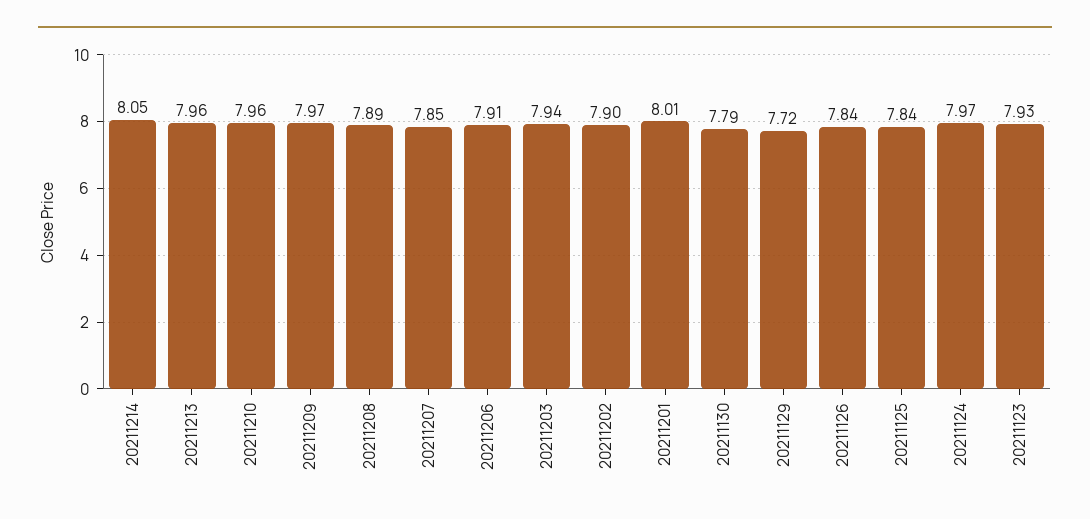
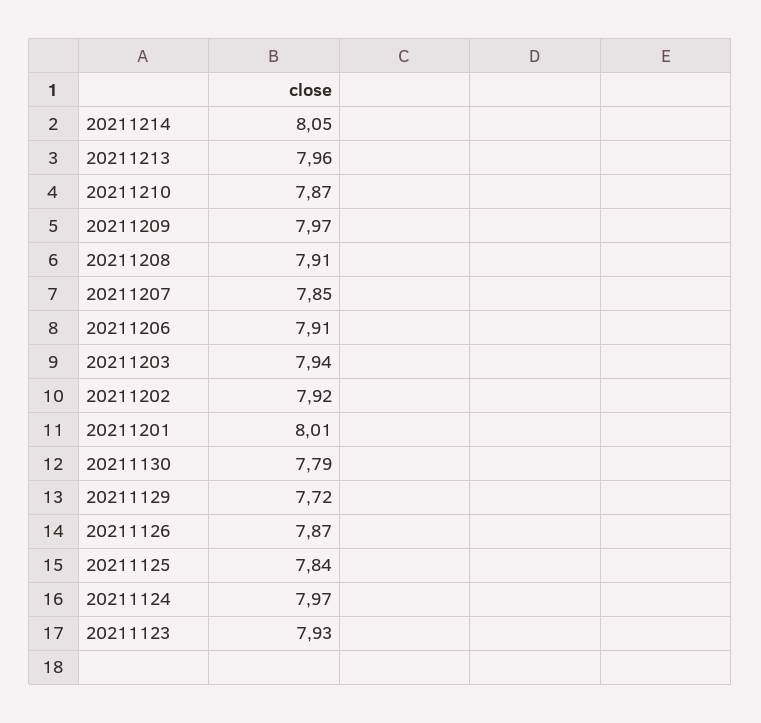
20211210: 7.96 -> 7.87
20211208: 7.89 -> 7.91
20211202: 7.9 -> 7.92
20211126: 7.84 -> 7.87

